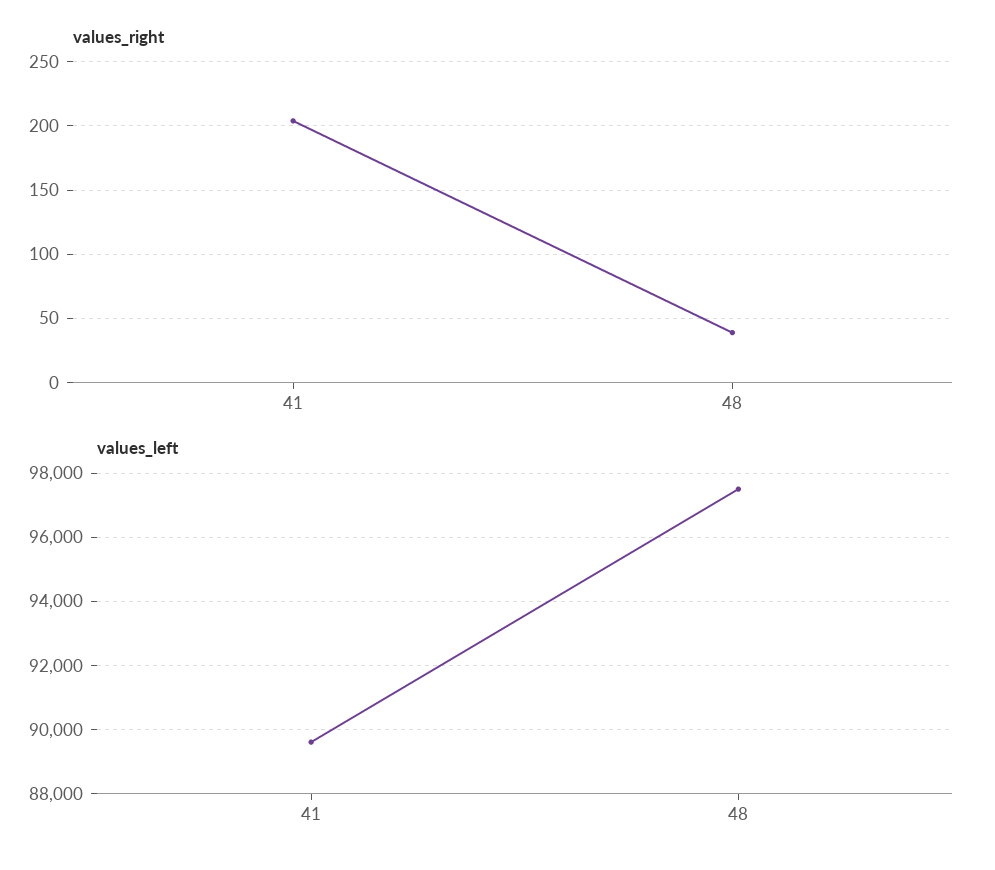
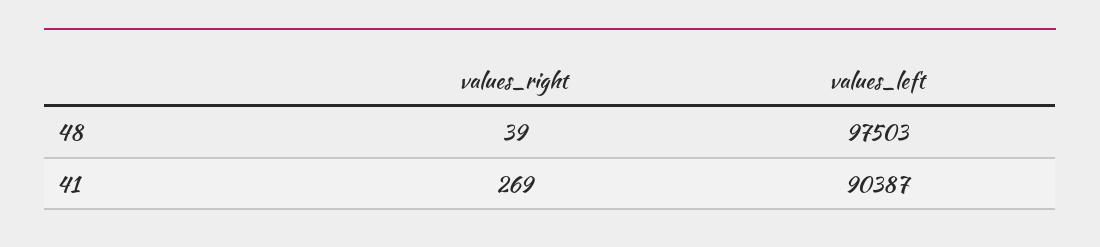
values_right, 41: 205 -> 269
values_left, 41: 89600 -> 90387

